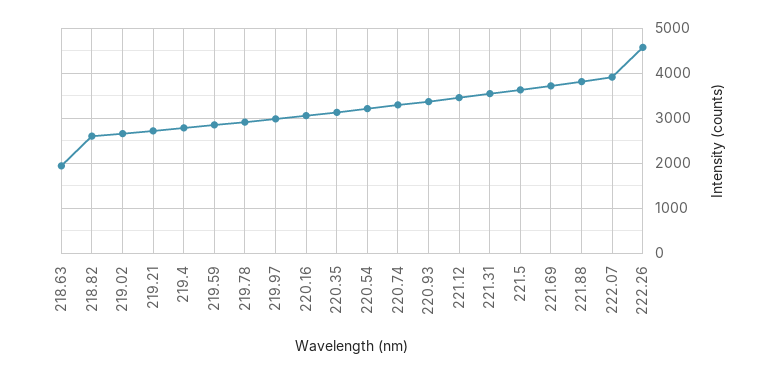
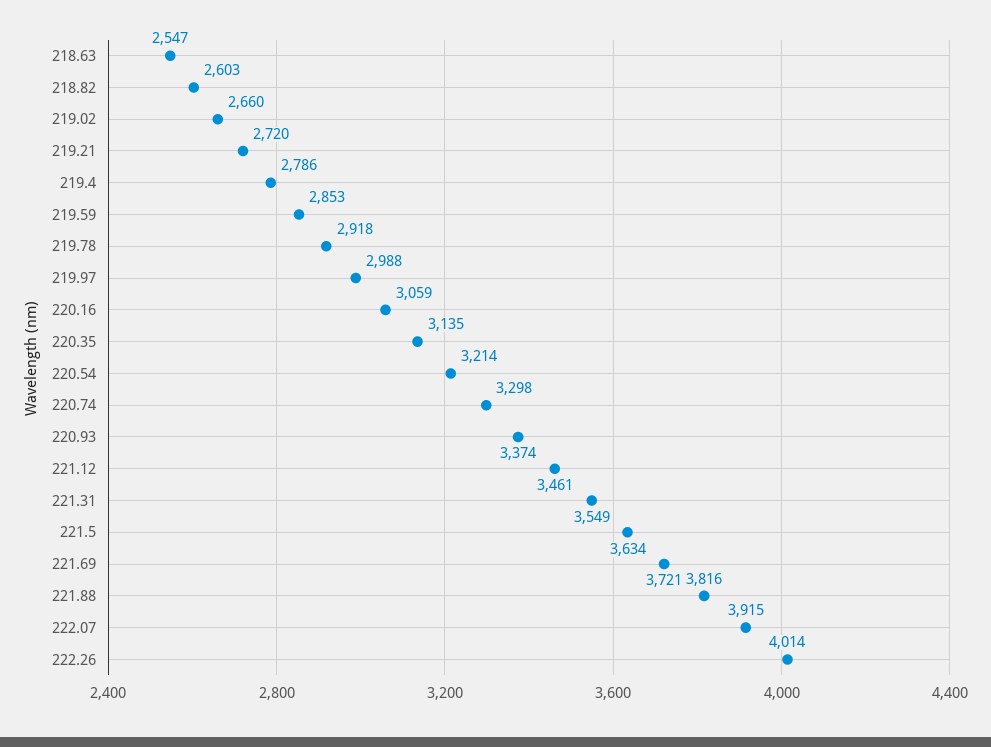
218.63: 2000 -> 2547
222.26: 4600 -> 4014

